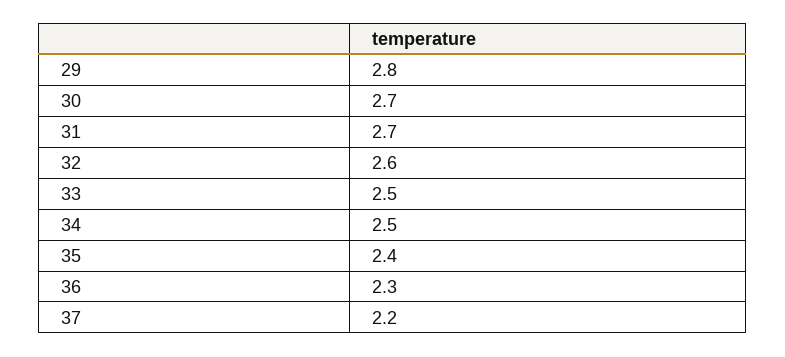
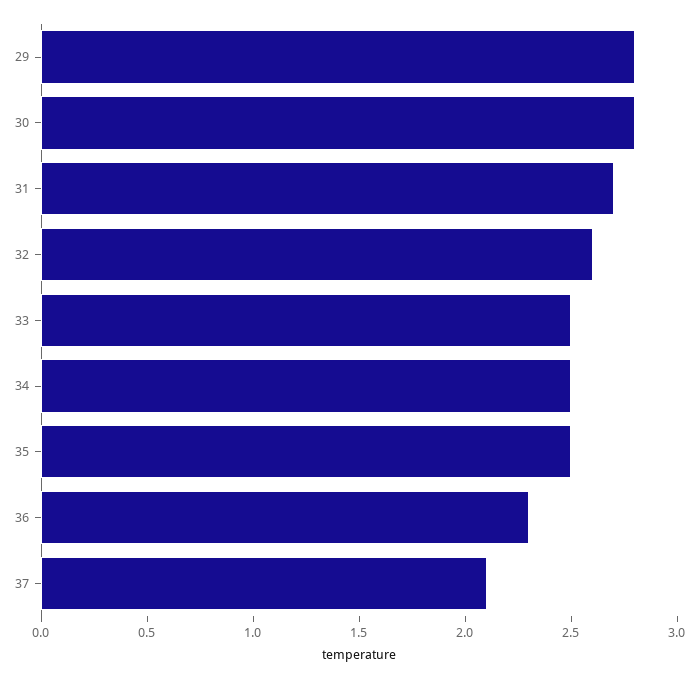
30: 2.7 -> 2.8
35: 2.4 -> 2.5
37: 2.2 -> 2.1

